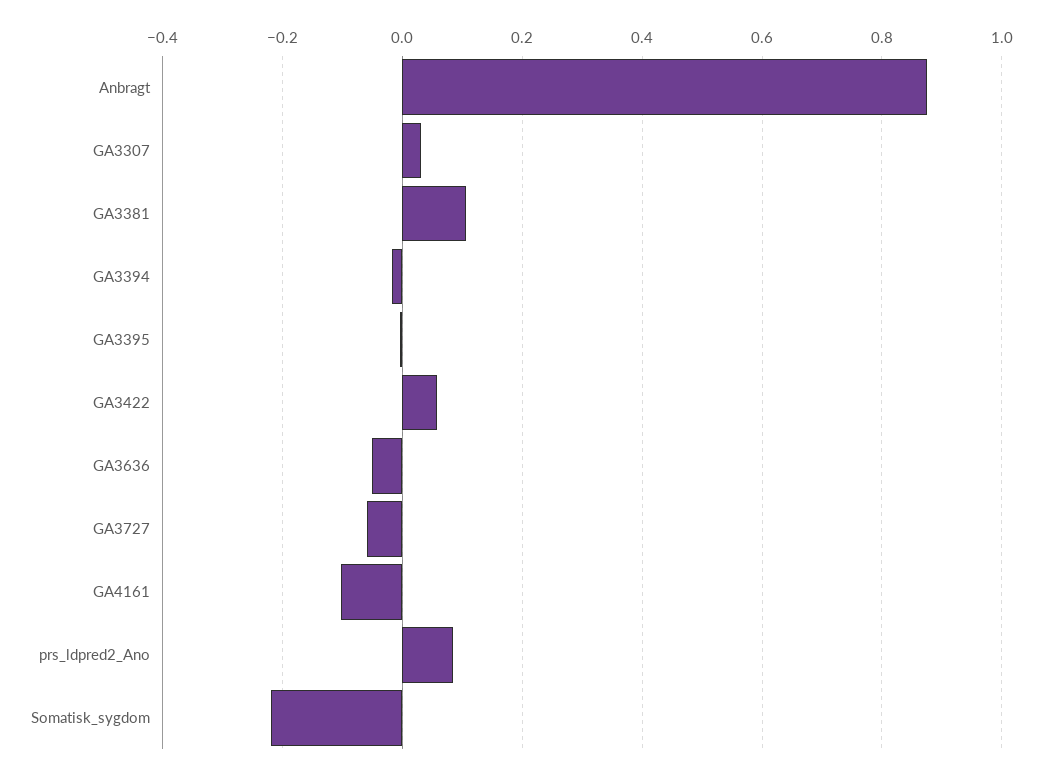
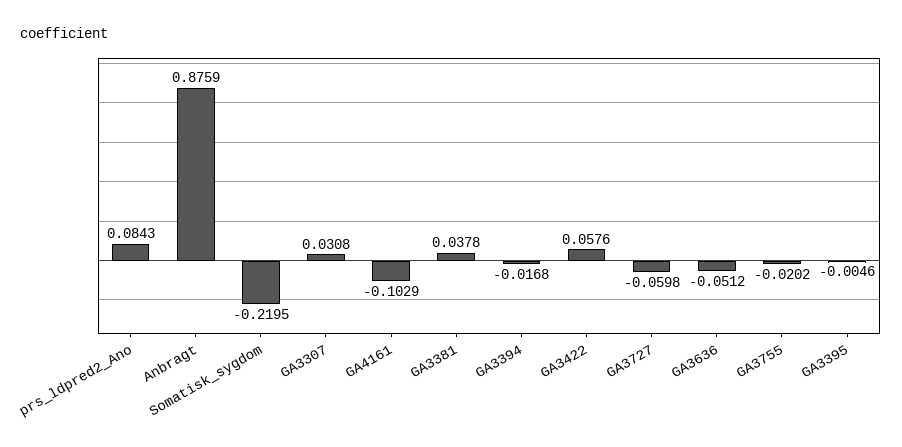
GA3381: 0.1 -> 0.0378
GA3755: none -> -0.0202

